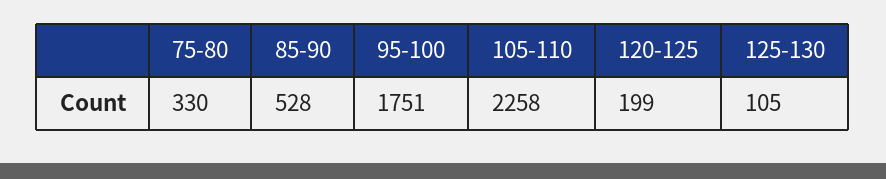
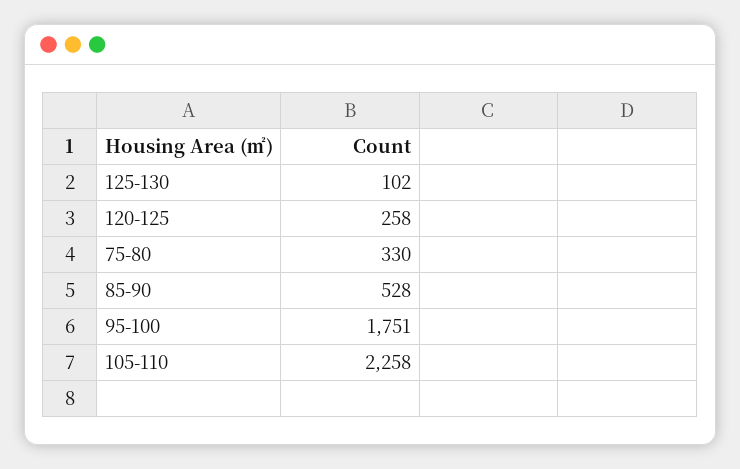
120-125: 199 -> 258
125-130: 105 -> 102

